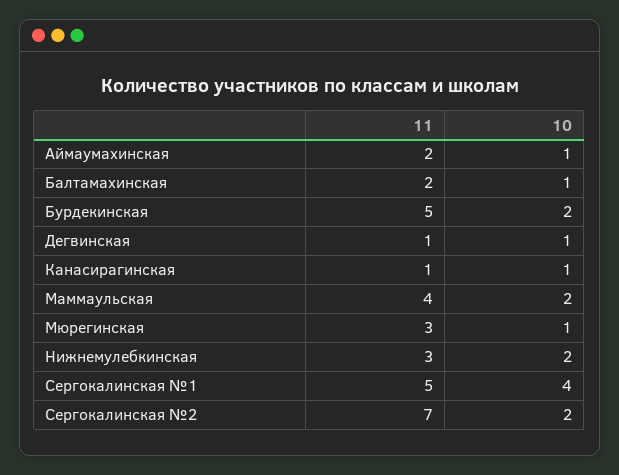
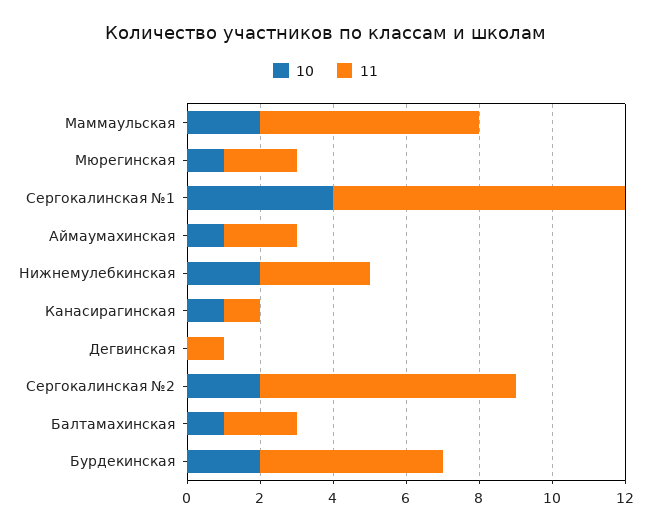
10, Дегвинская: 1 -> 0
11, Маммаульская: 4 -> 6
11, Мюрегинская: 3 -> 2
11, Сергокалинская №1: 5 -> 8

